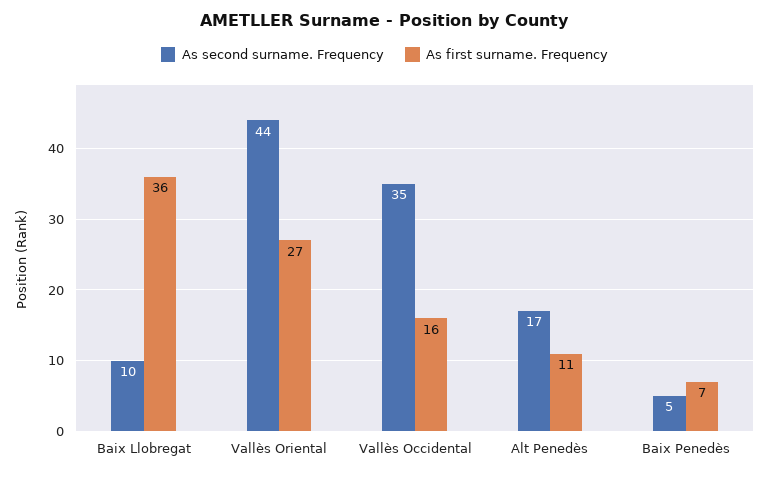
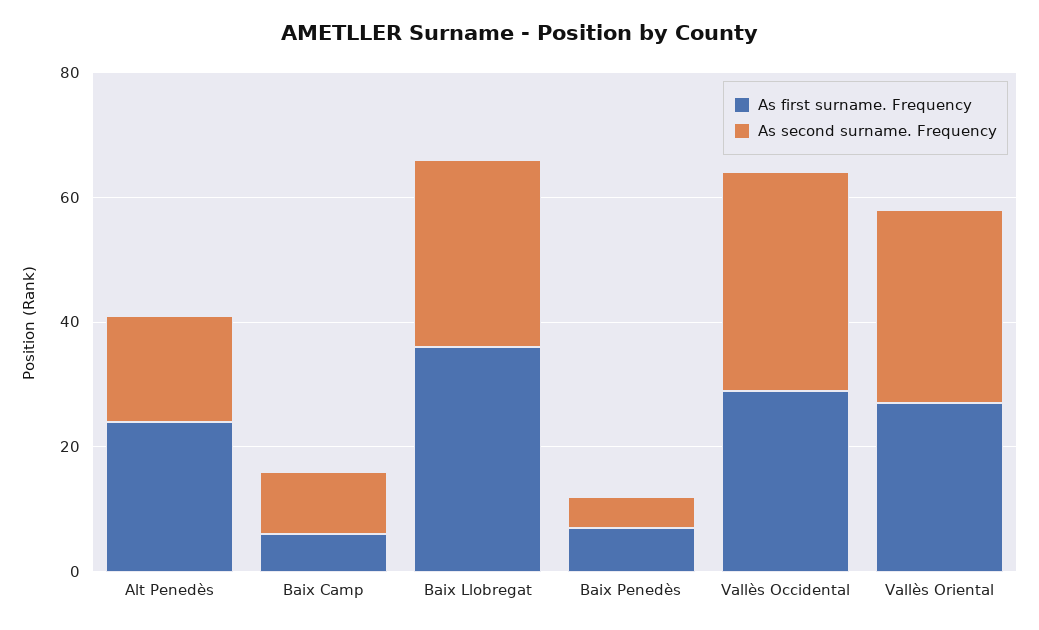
As second surname. Frequency, Baix Llobregat: 10 -> 30
As second surname. Frequency, Vallès Oriental: 44 -> 30
As first surname. Frequency, Vallès Occidental: 16 -> 30
As first surname. Frequency, Alt Penedès: 11 -> 25
As first surname. Frequency, Baix Camp: none -> 5
As second surname. Frequency, Baix Camp: none -> 10

